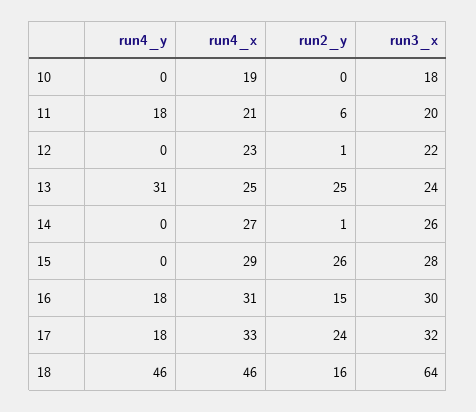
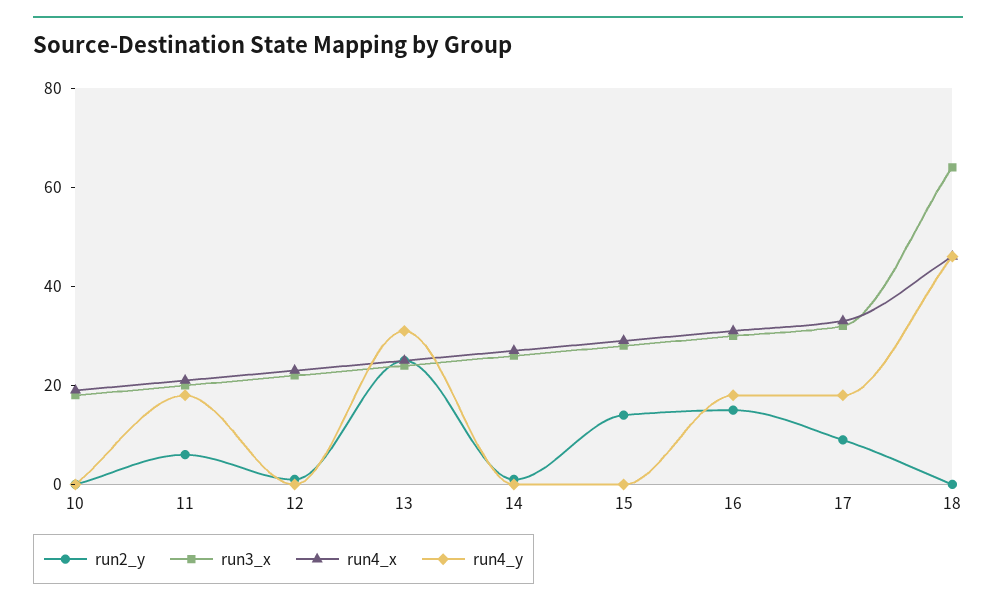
run2_y, 15: 26 -> 15
run2_y, 17: 24 -> 10
run2_y, 18: 16 -> 0

